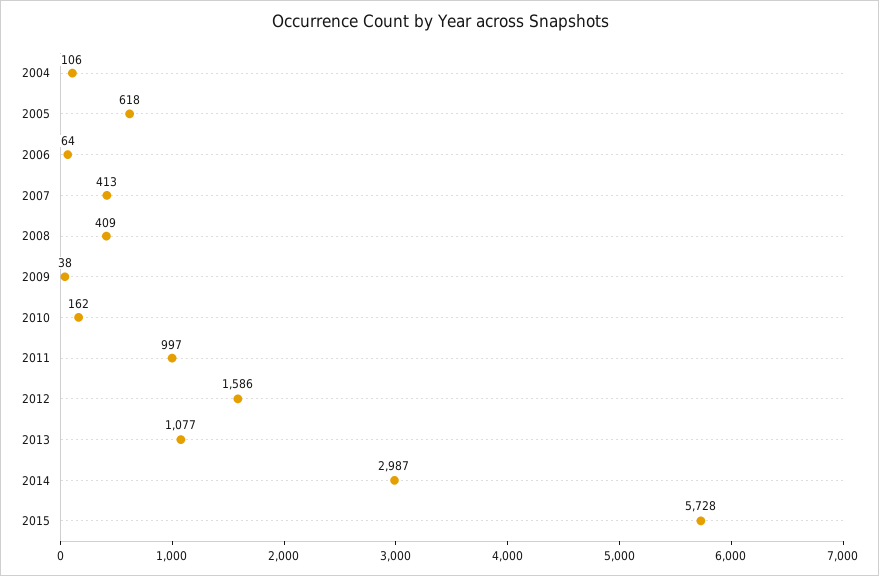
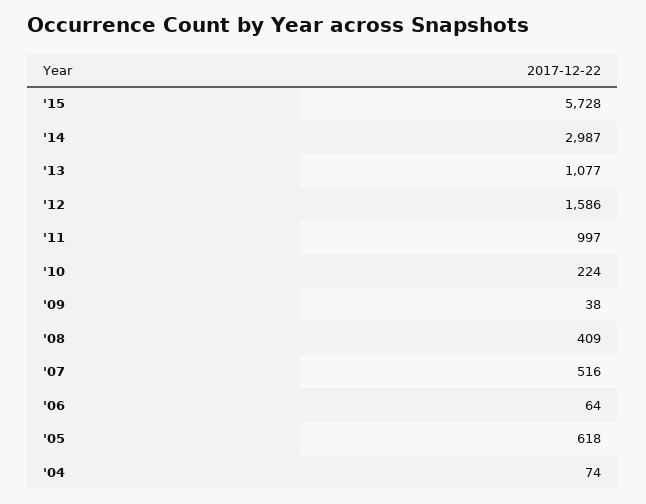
2004: 106 -> 74
2007: 413 -> 516
2010: 162 -> 224

